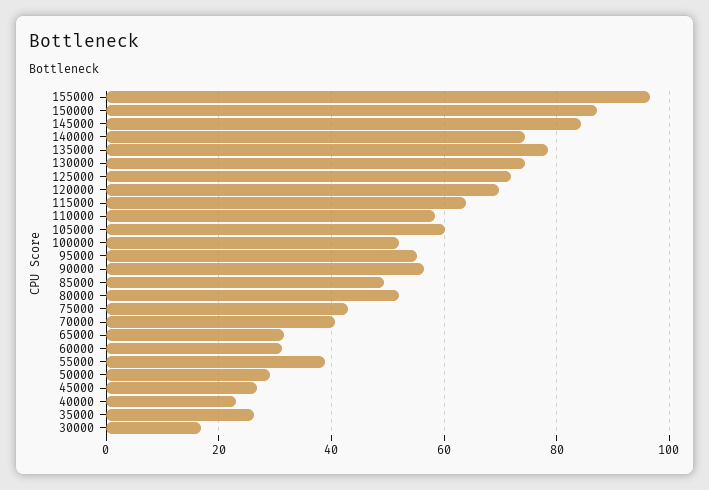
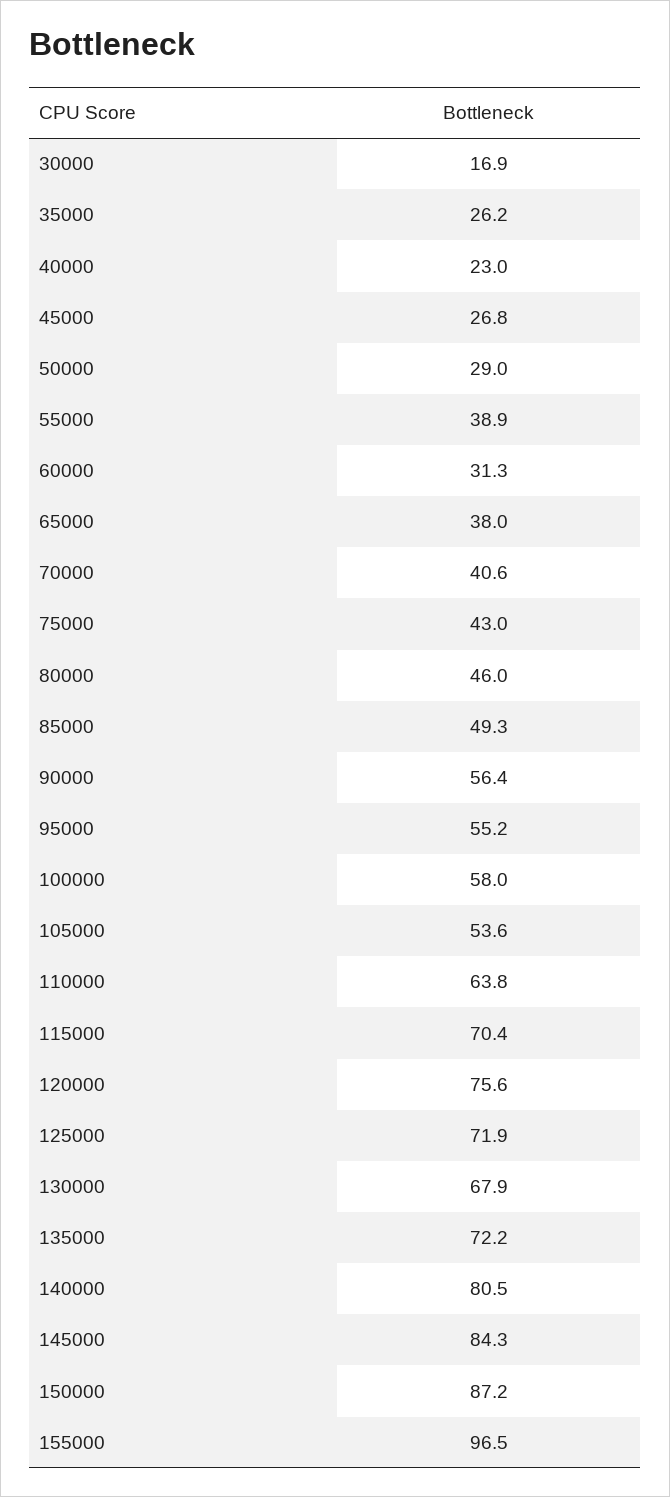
140000: 74 -> 80.5
135000: 78 -> 72.2
130000: 74 -> 67.9
120000: 70 -> 75.6
115000: 64 -> 70.4
110000: 58 -> 63.8
105000: 60 -> 53.6
100000: 52 -> 58
80000: 52 -> 46
65000: 32 -> 38

